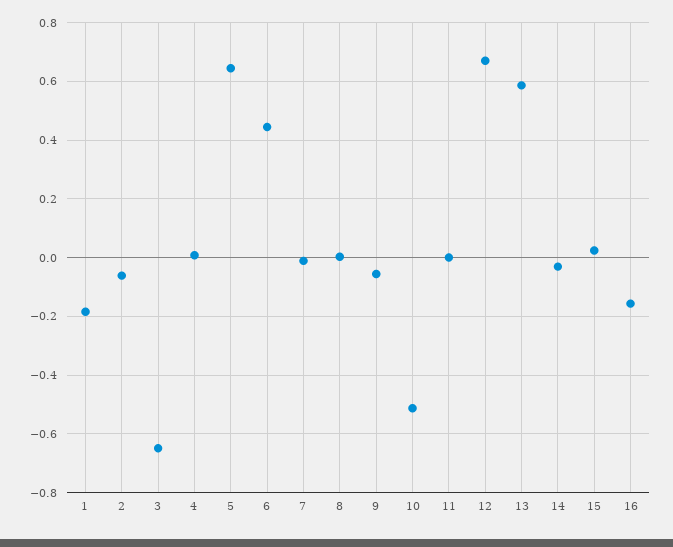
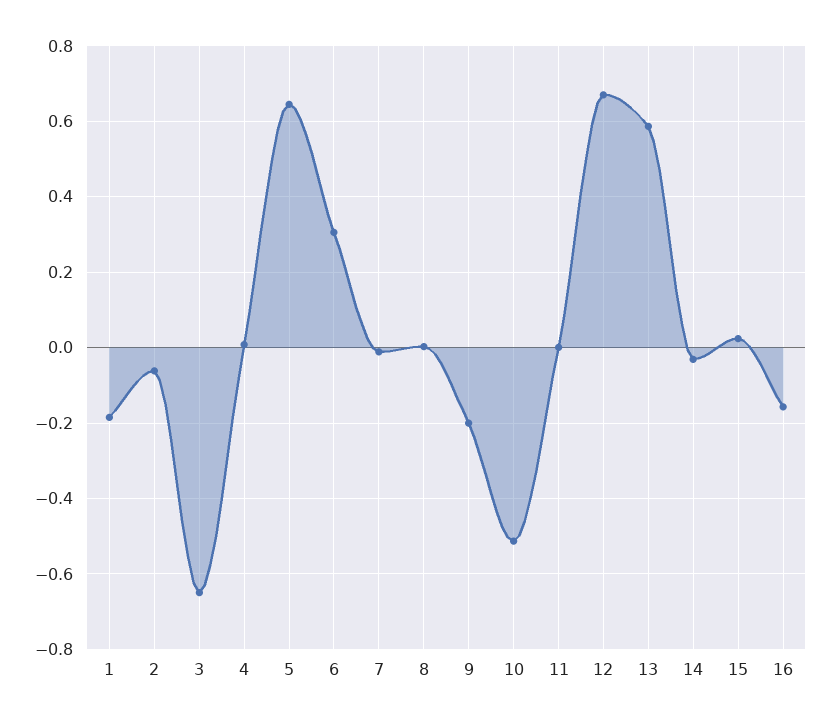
6: 0.45 -> 0.3
9: -0.05 -> -0.2

